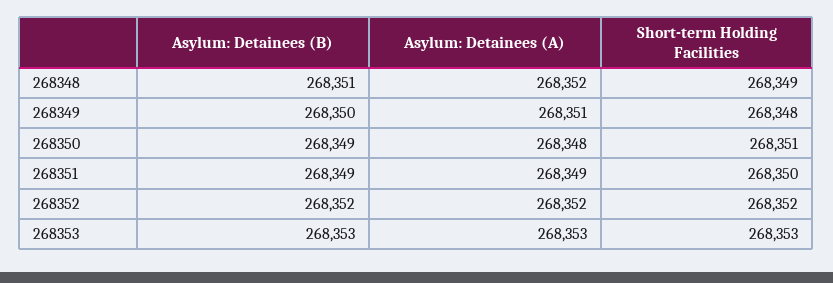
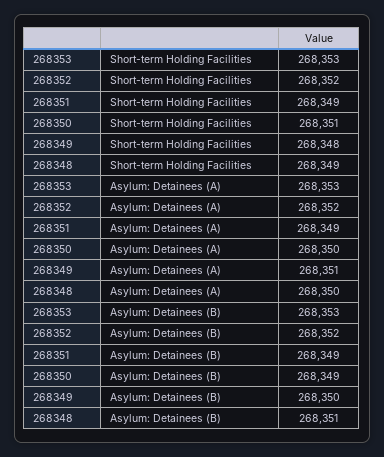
Asylum: Detainees (A), 268348: 268352 -> 268350
Asylum: Detainees (A), 268350: 268348 -> 268350
Short-term Holding Facilities, 268351: 268350 -> 268349

